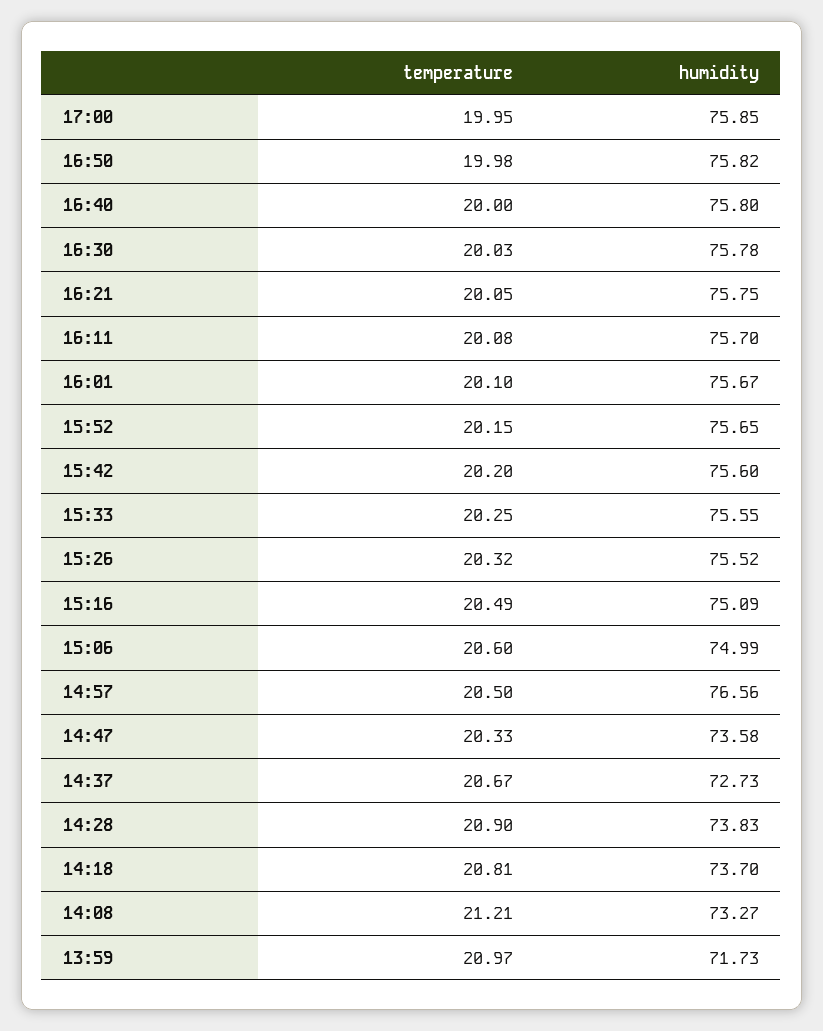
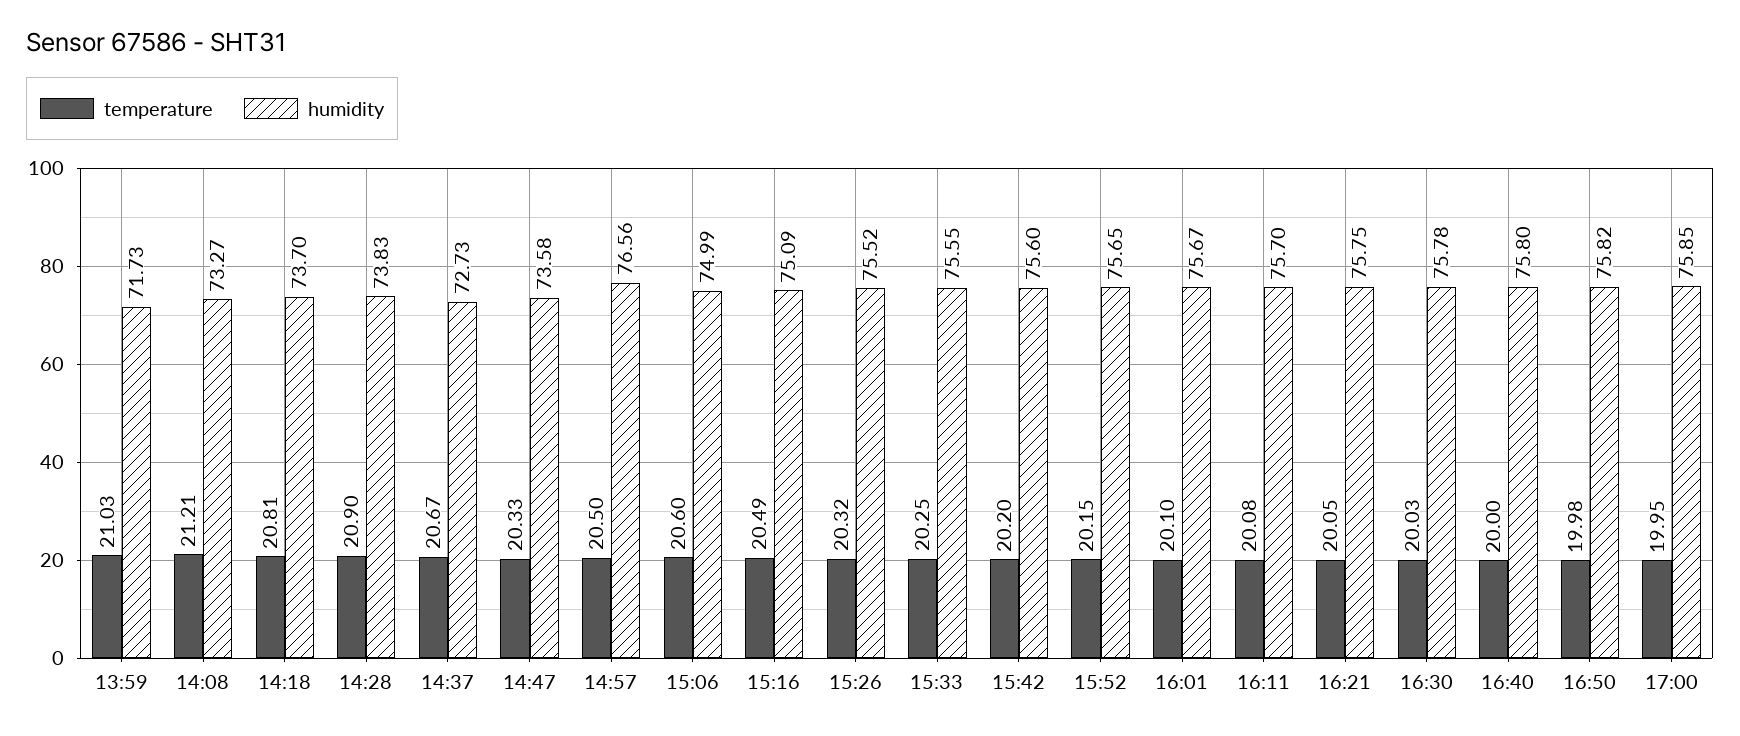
temperature, 13:59: 20.97 -> 21.03

